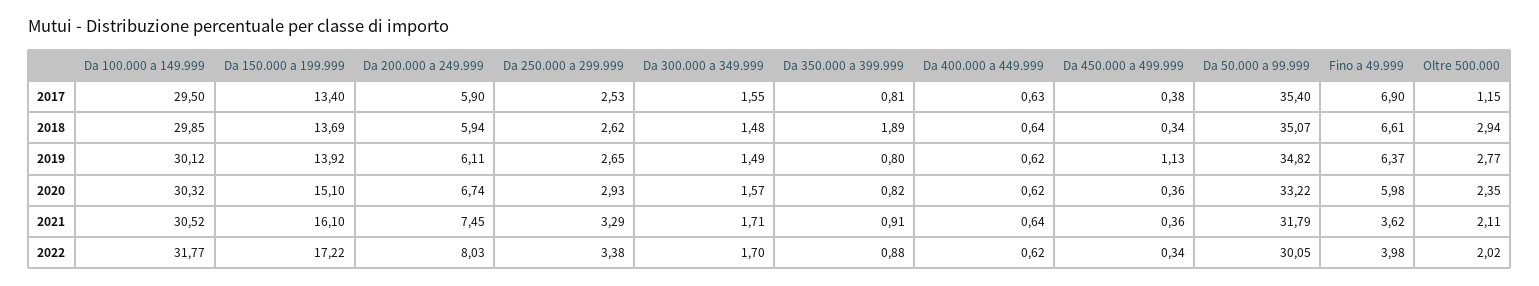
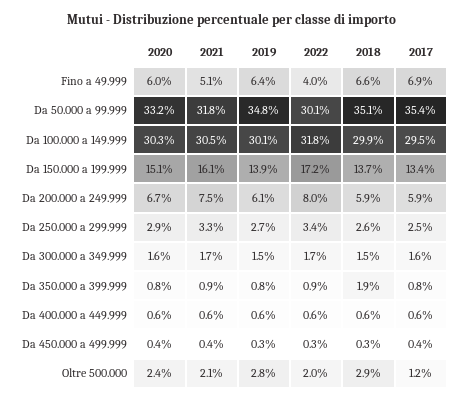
Da 450.000 a 499.999, 2019: 1.13 -> 0.3
Fino a 49.999, 2021: 3.62 -> 5.1

